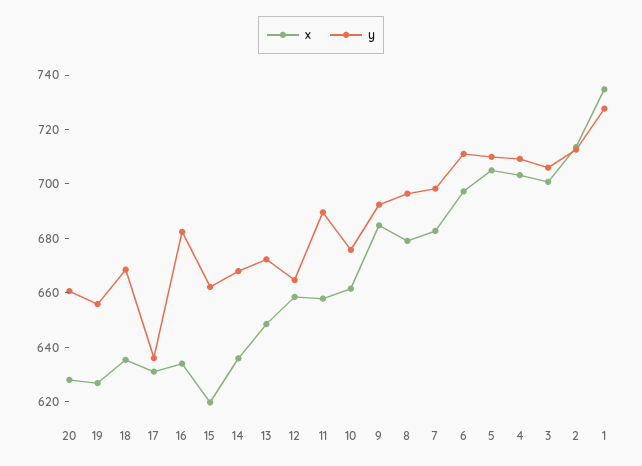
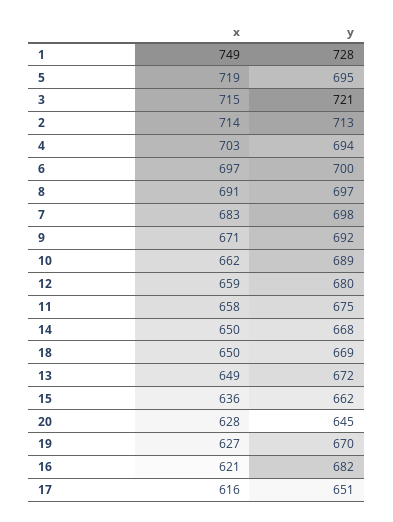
y, 20: 660 -> 645
y, 19: 655 -> 670
x, 18: 635 -> 650
x, 17: 630 -> 616
y, 17: 635 -> 651
x, 16: 635 -> 621
x, 15: 620 -> 636
x, 14: 635 -> 650
y, 12: 665 -> 680
y, 11: 690 -> 675
y, 10: 675 -> 689
x, 9: 685 -> 671
x, 8: 680 -> 691
y, 6: 710 -> 700
x, 5: 705 -> 719
y, 5: 710 -> 695
y, 4: 710 -> 694
x, 3: 700 -> 715
y, 3: 705 -> 721
x, 1: 735 -> 749

